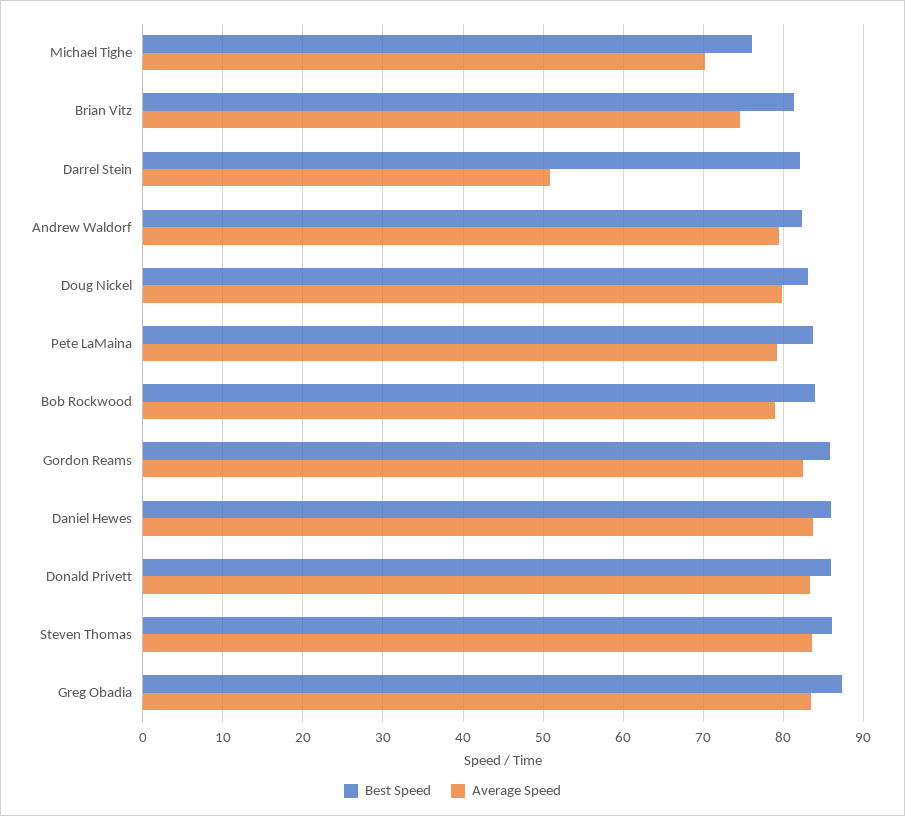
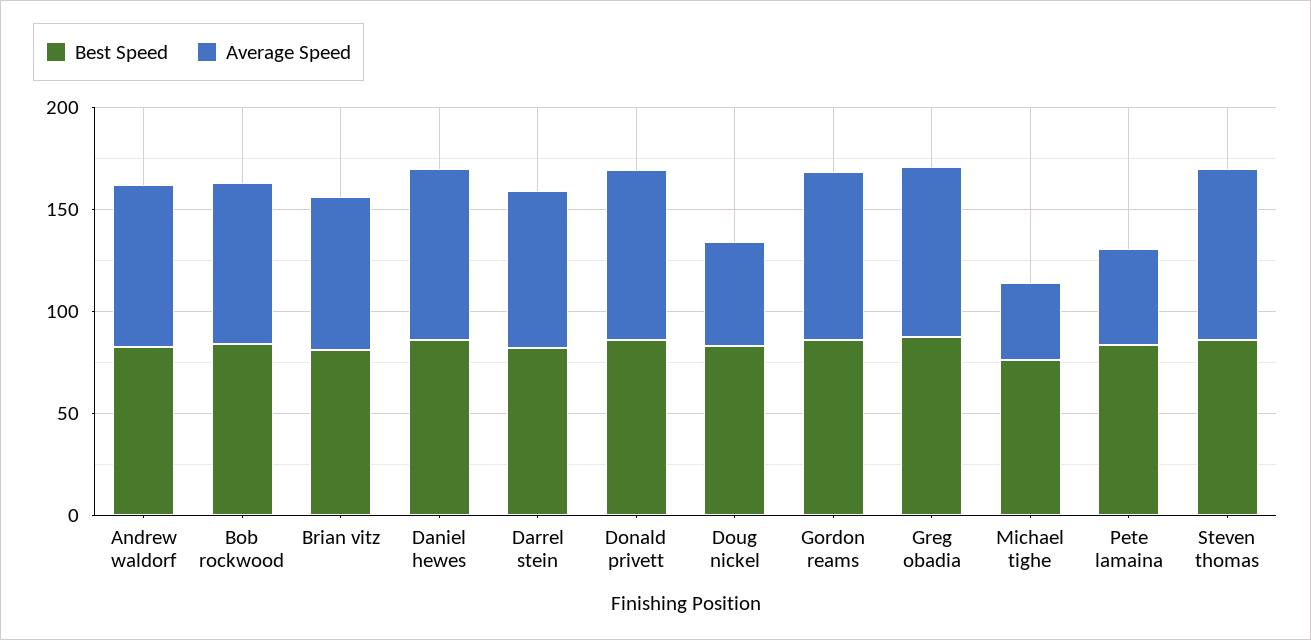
Average Speed, Michael Tighe: 70 -> 40
Average Speed, Darrel Stein: 51 -> 80
Average Speed, Doug Nickel: 80 -> 50
Average Speed, Pete LaMaina: 79 -> 50

